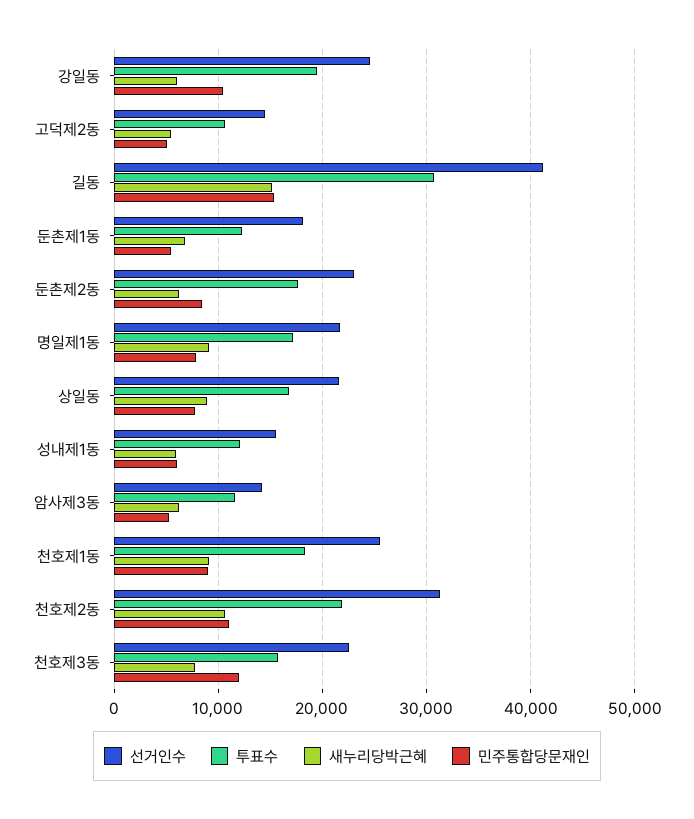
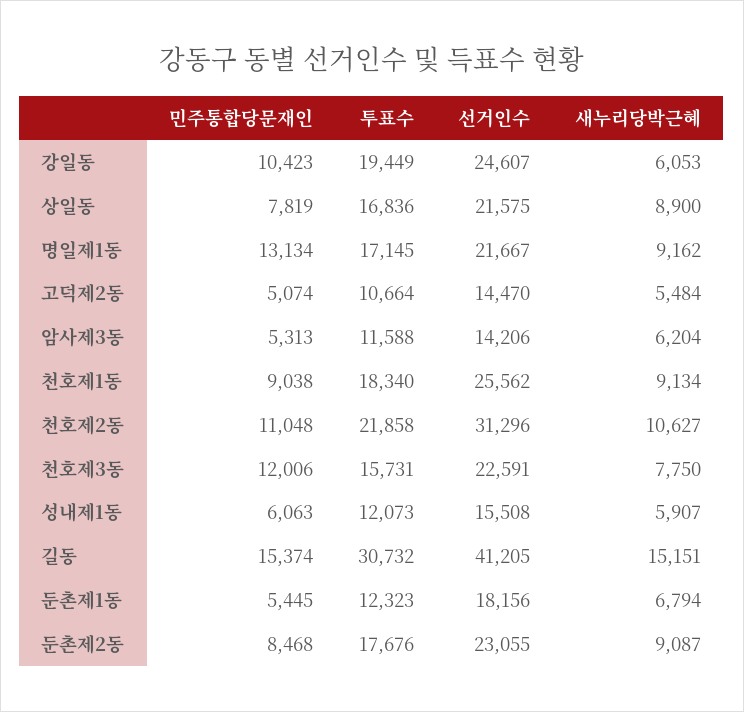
새누리당박근혜, 둔촌제2동: 6000 -> 9087
민주통합당문재인, 명일제1동: 8000 -> 13134

